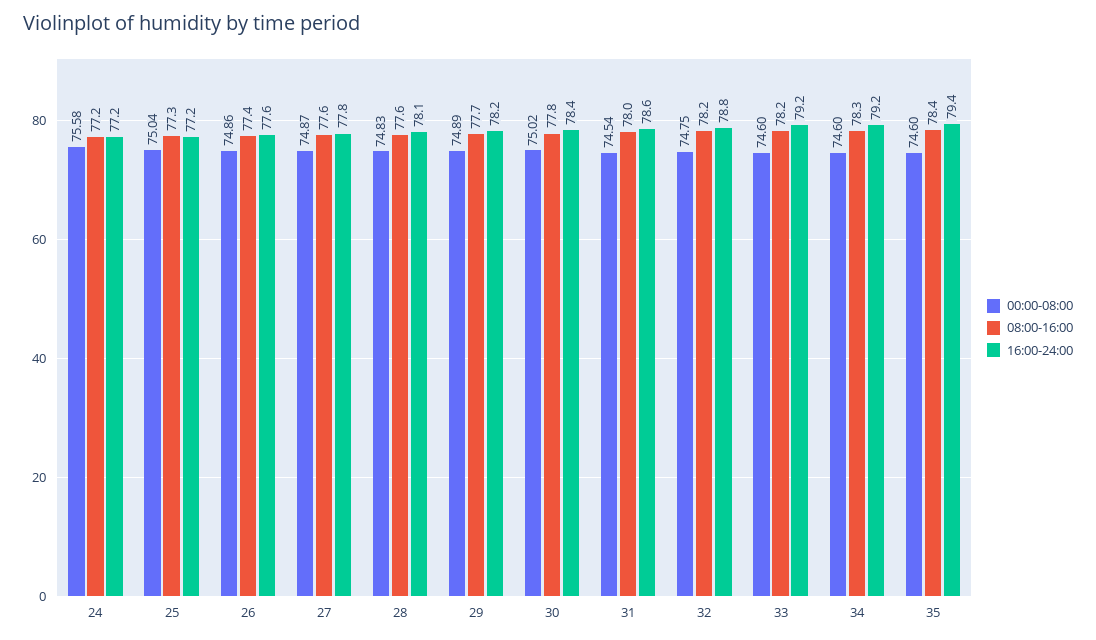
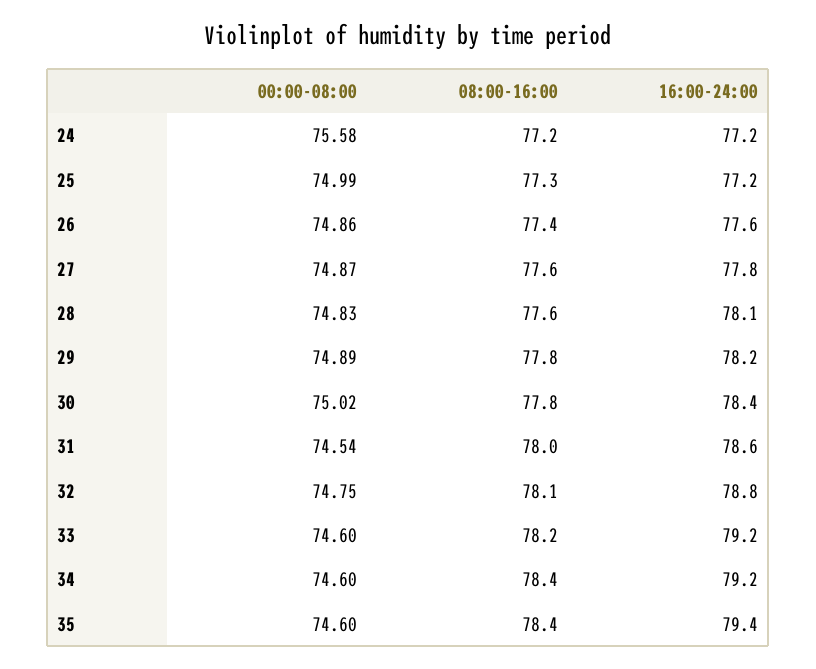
00:00-08:00, 25: 75.04 -> 74.99
08:00-16:00, 29: 77.7 -> 77.8
08:00-16:00, 32: 78.2 -> 78.1
08:00-16:00, 34: 78.3 -> 78.4

